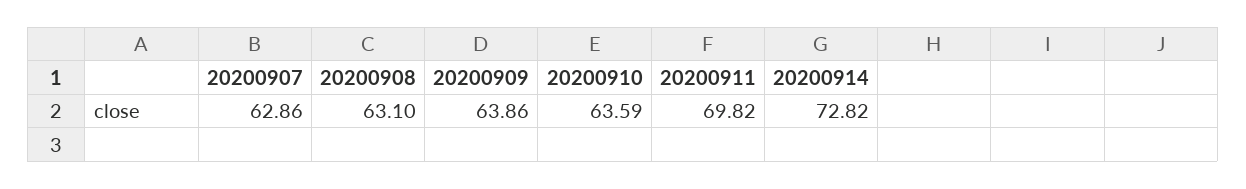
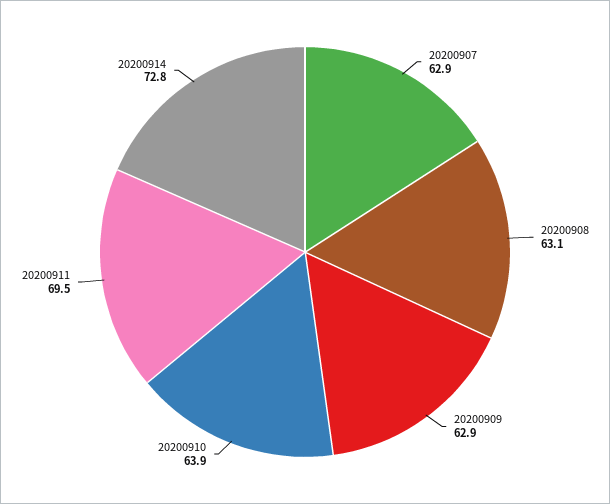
20200909: 63.86 -> 62.9
20200910: 63.59 -> 63.9
20200911: 69.82 -> 69.5

